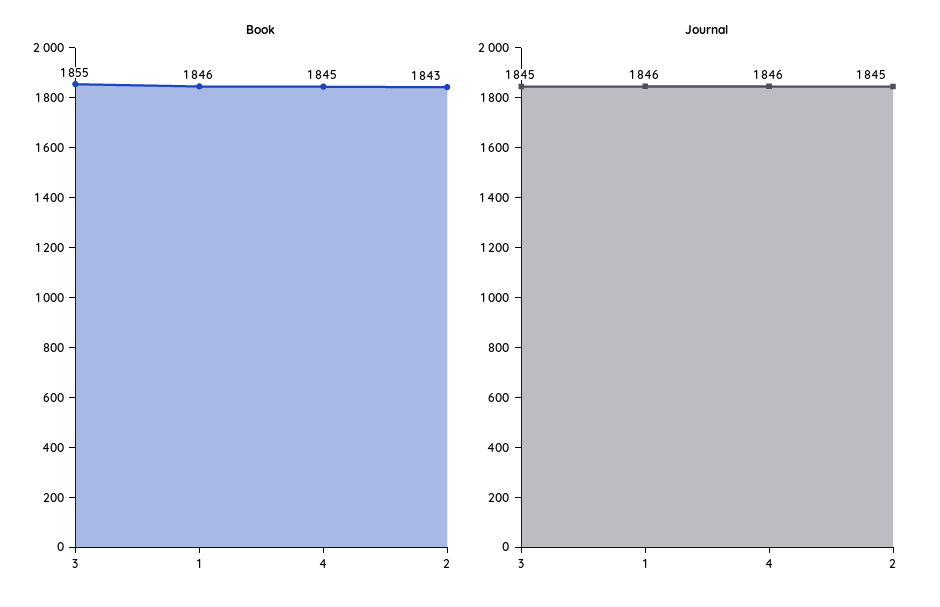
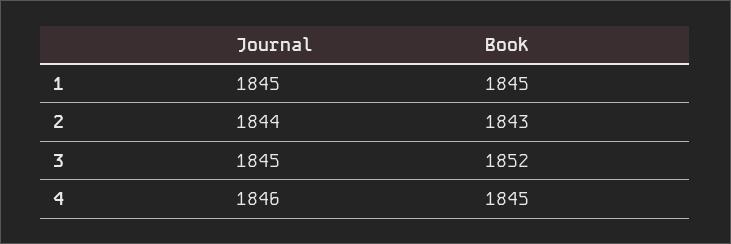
Book, 3: 1855 -> 1852
Book, 1: 1846 -> 1845
Journal, 1: 1846 -> 1845
Journal, 2: 1845 -> 1844

